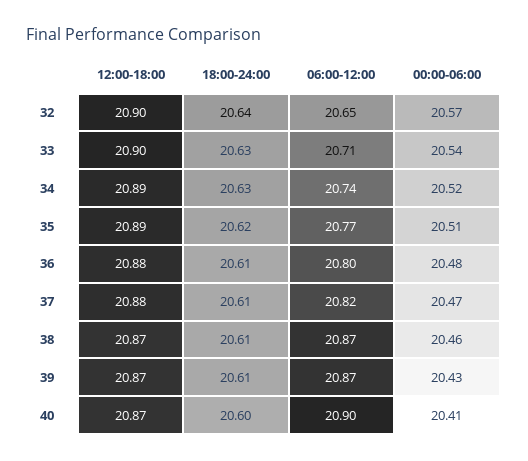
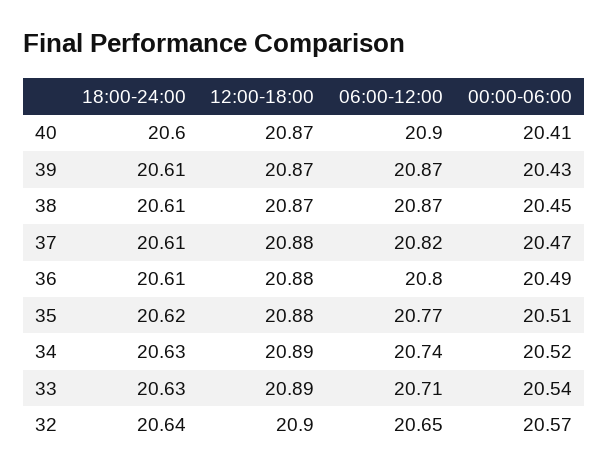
12:00-18:00, 33: 20.9 -> 20.89
12:00-18:00, 35: 20.89 -> 20.88
00:00-06:00, 36: 20.48 -> 20.49
00:00-06:00, 38: 20.46 -> 20.45

